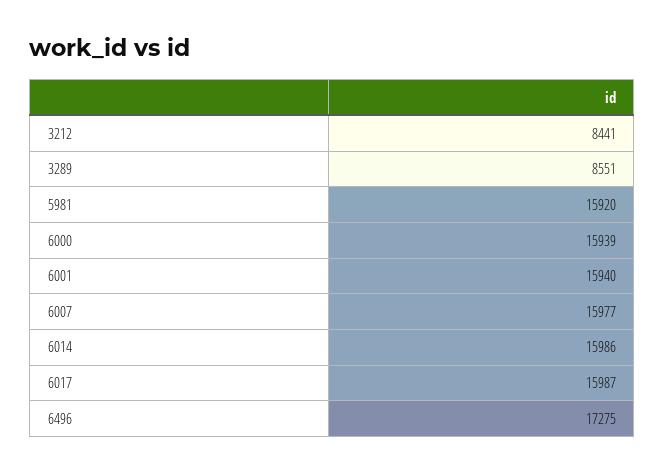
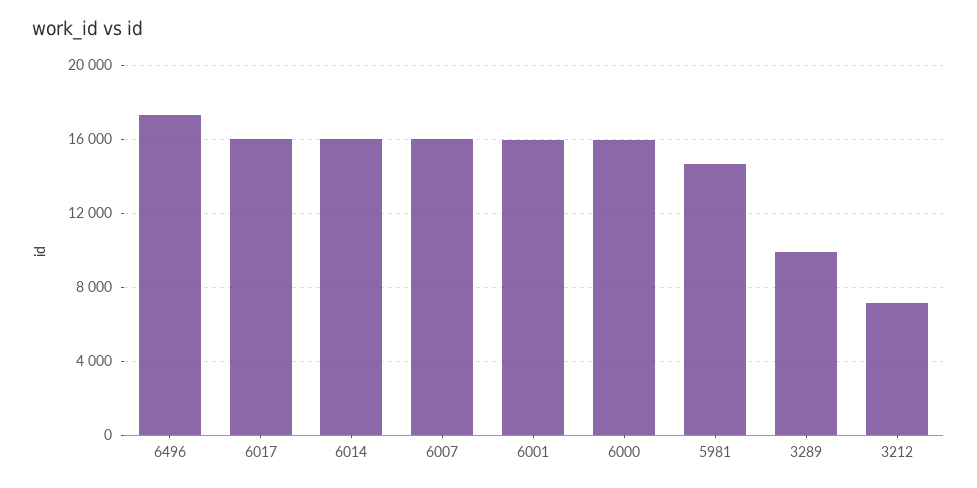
3212: 8441 -> 7000
3289: 8551 -> 10000
5981: 15920 -> 14500

